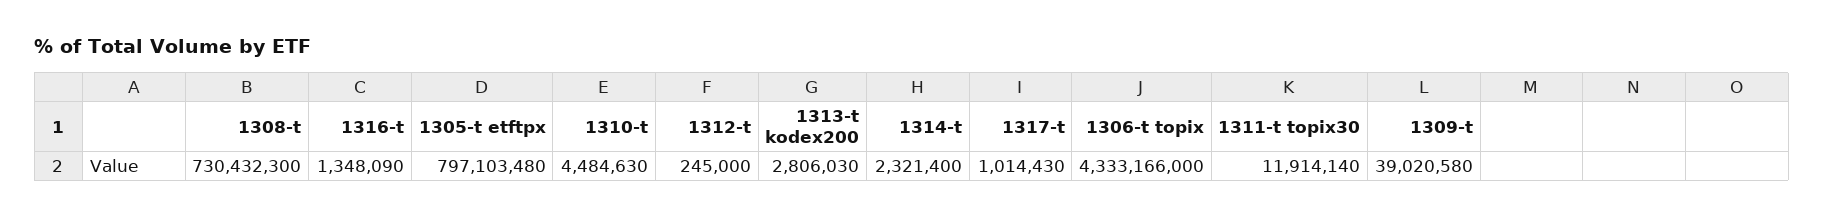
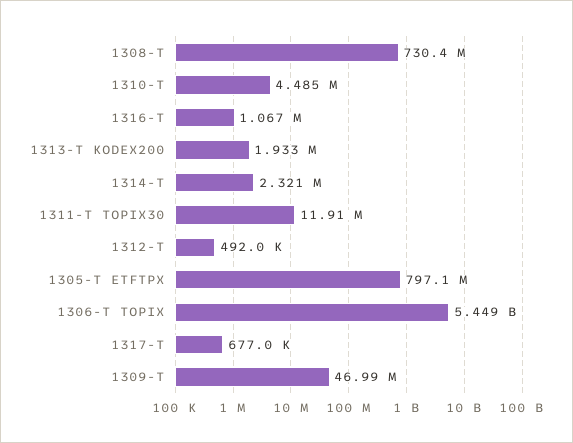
1316-t: 1348090 -> 1067000
1312-t: 245000 -> 492000
1313-t kodex200: 2806030 -> 1933000
1317-t: 1014430 -> 677000
1306-t topix: 4333166000 -> 5449000000
1309-t: 39020580 -> 46990000

